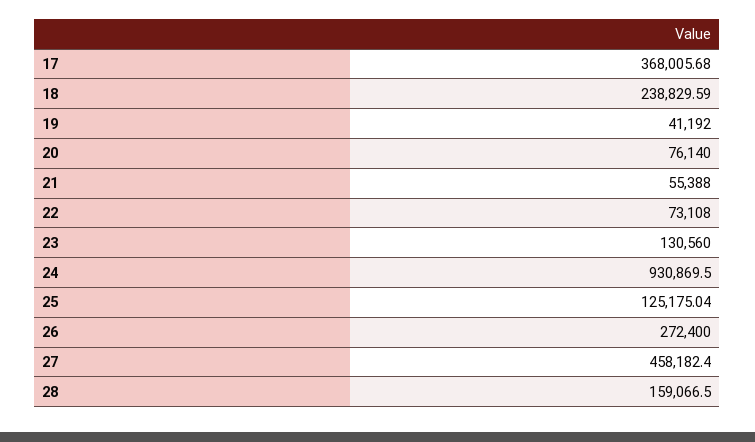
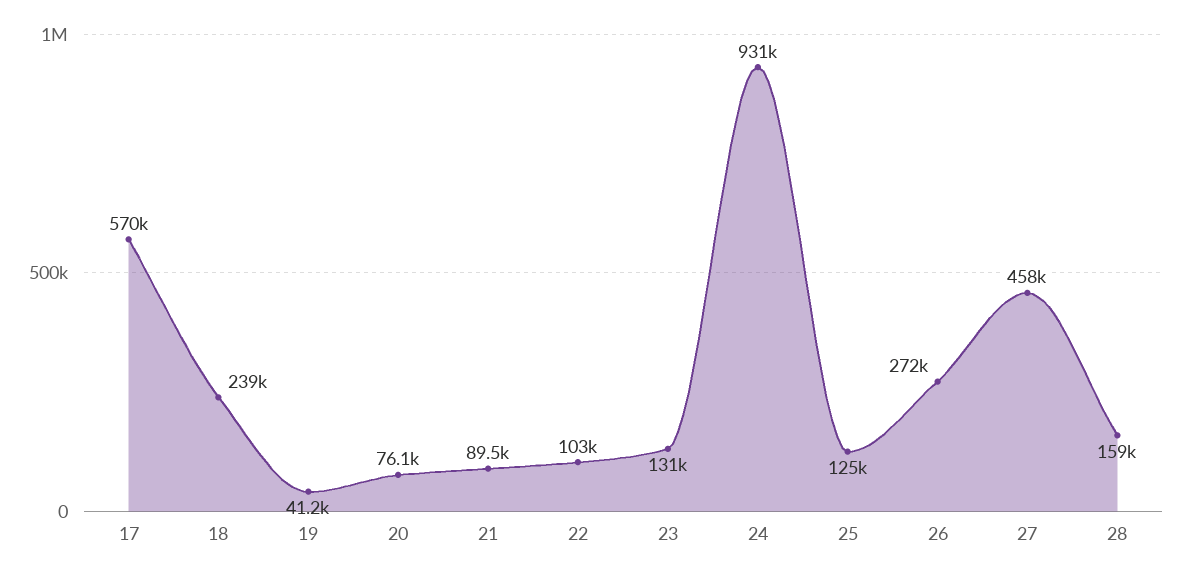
17: 368005.68 -> 570000
21: 55388 -> 89500
22: 73108 -> 103000

